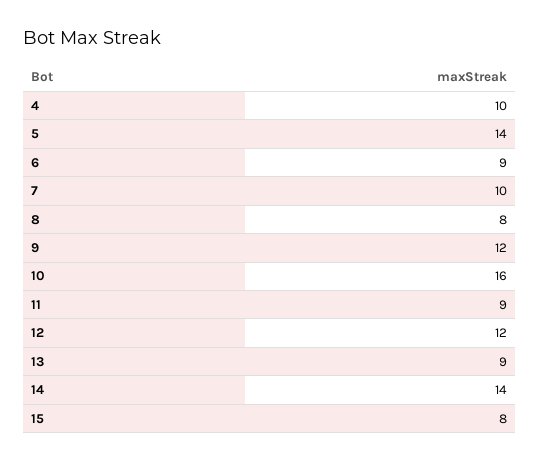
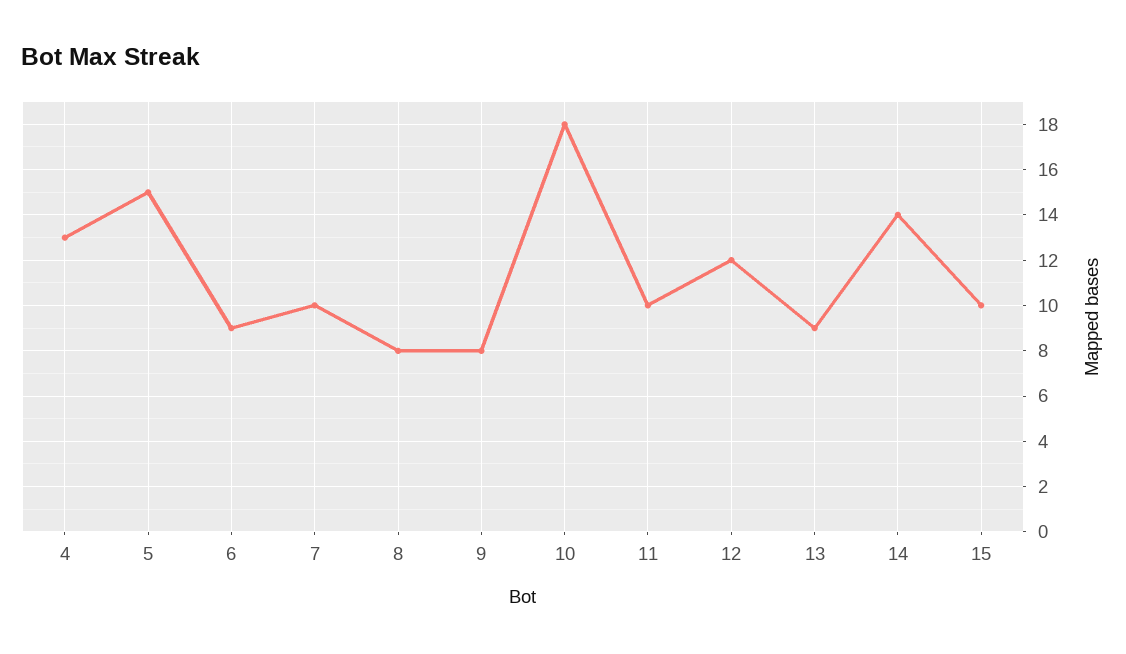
4: 10 -> 13
5: 14 -> 15
9: 12 -> 8
10: 16 -> 18
11: 9 -> 10
15: 8 -> 10

